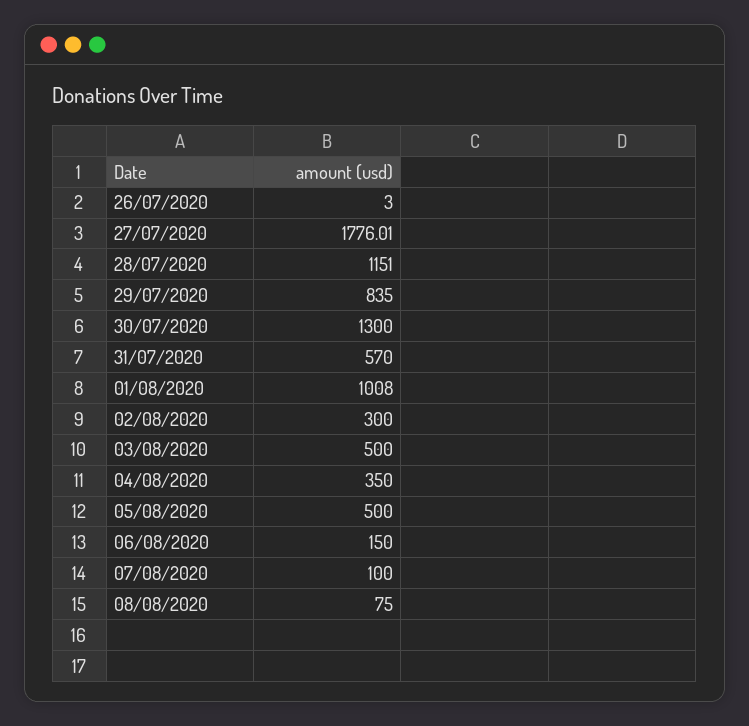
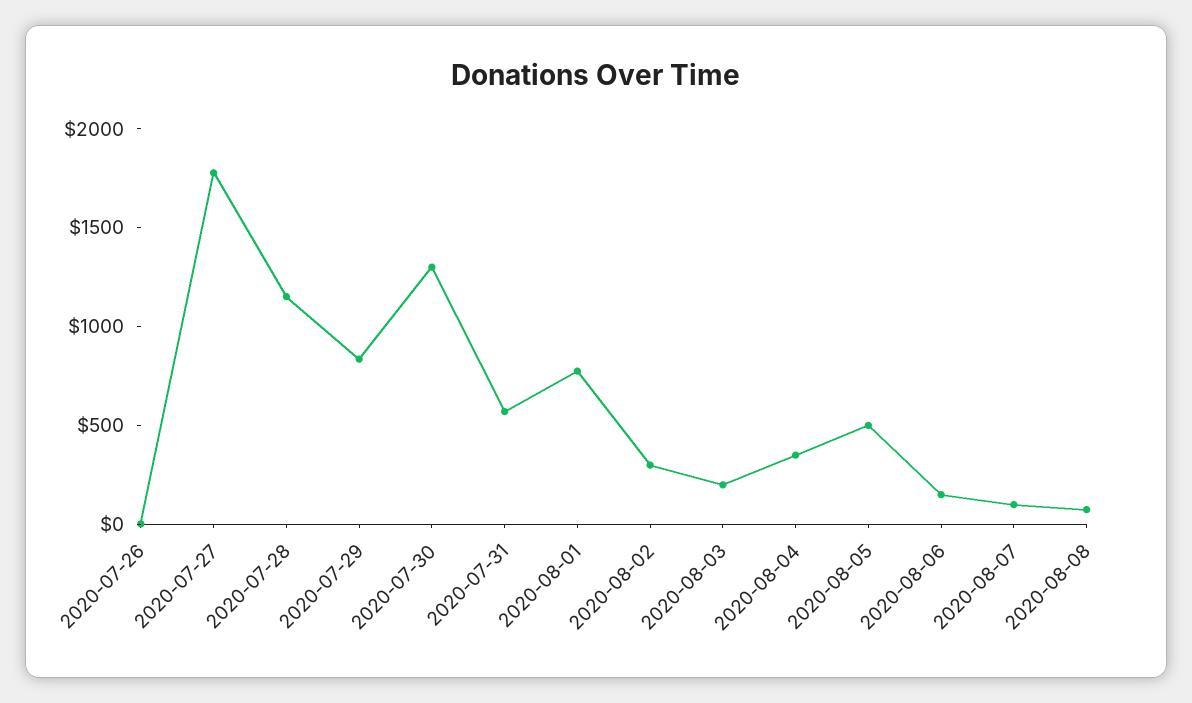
01/08/2020: 1008 -> 800
03/08/2020: 500 -> 200

